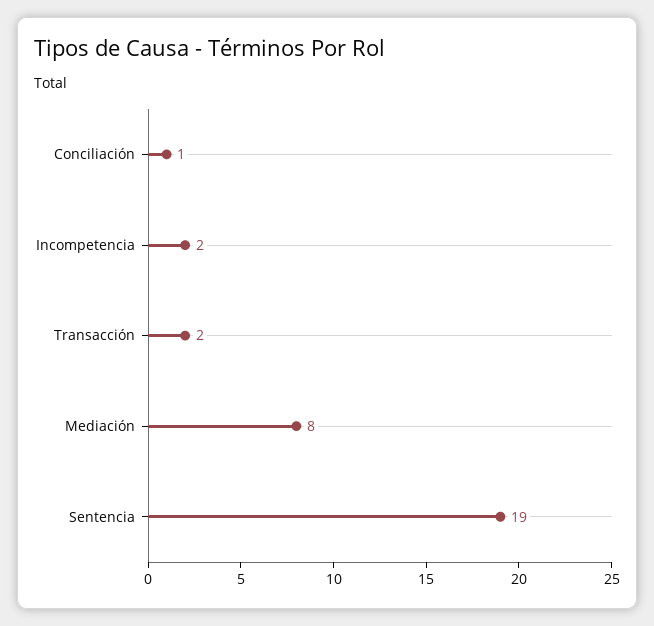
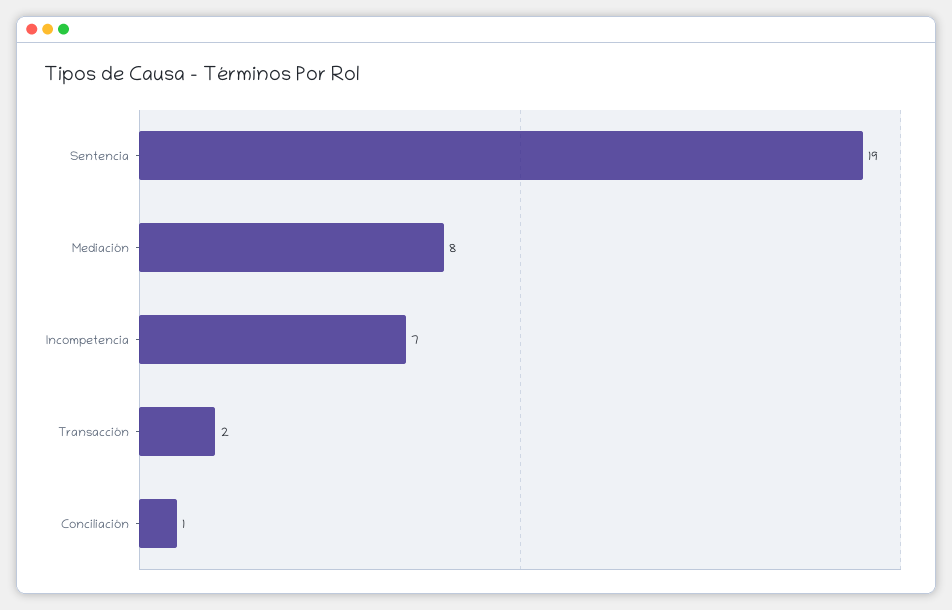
Incompetencia: 2 -> 7

